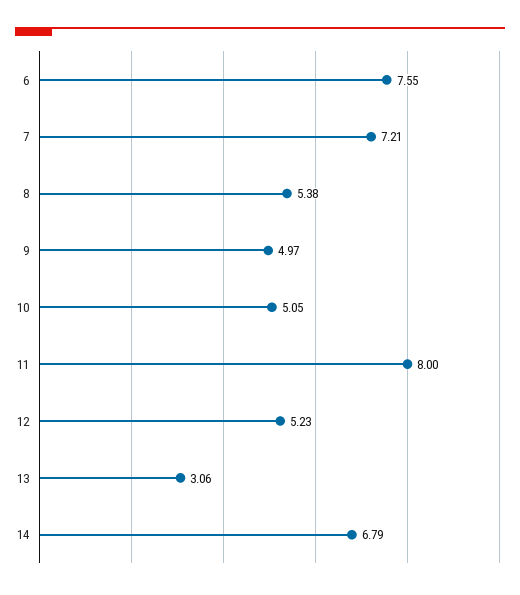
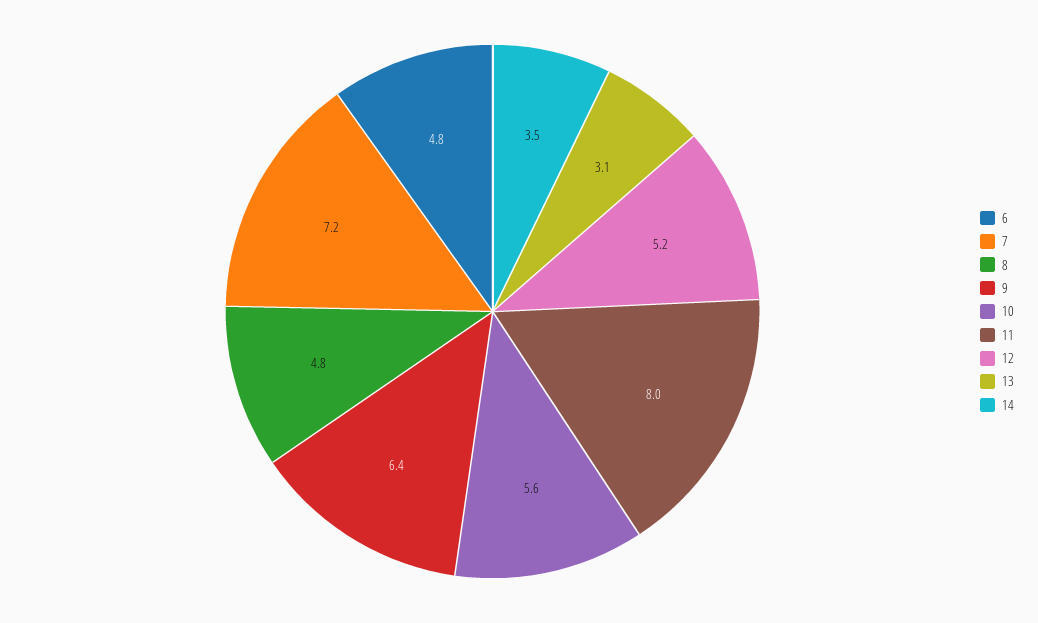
6: 7.55 -> 4.8
8: 5.38 -> 4.8
9: 4.97 -> 6.4
10: 5.05 -> 5.6
14: 6.79 -> 3.5

